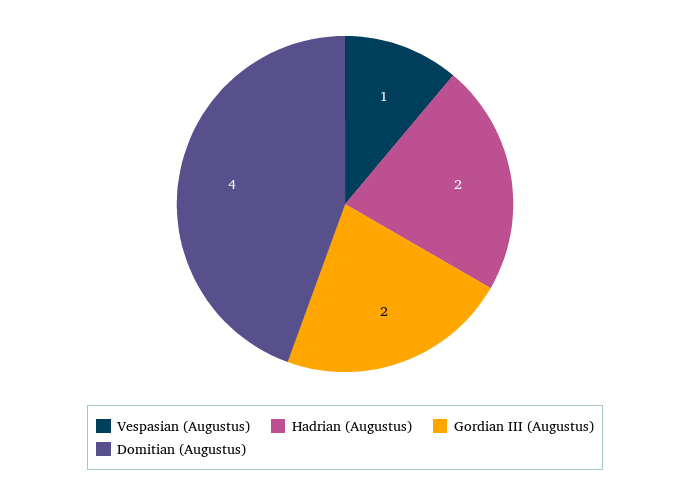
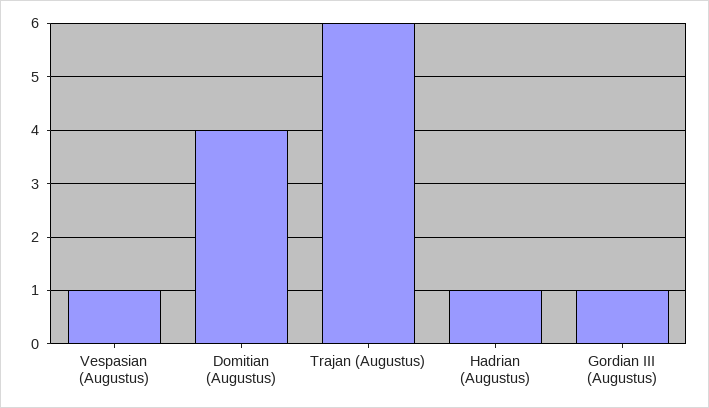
Hadrian (Augustus): 2 -> 1
Gordian III (Augustus): 2 -> 1
Trajan (Augustus): none -> 6

